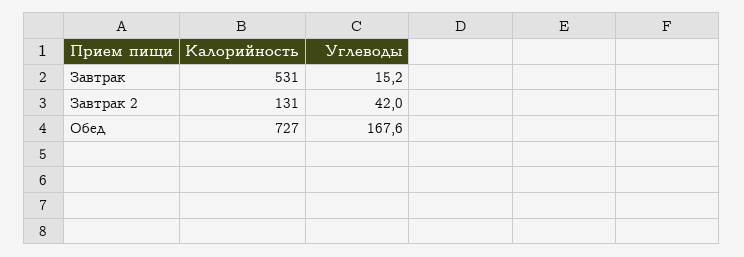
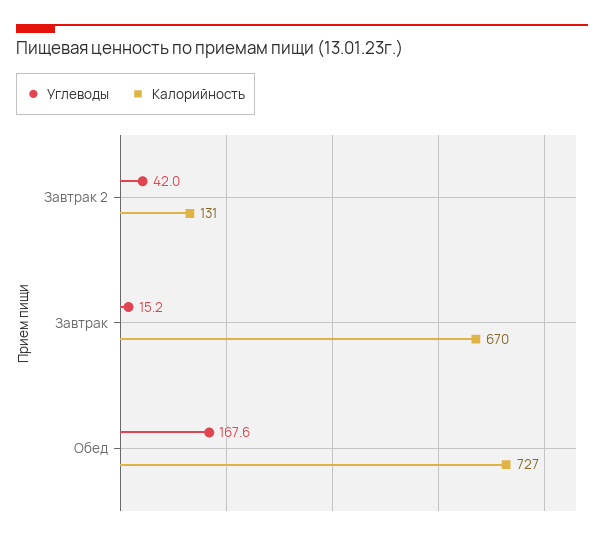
Калорийность, Завтрак: 531 -> 670

